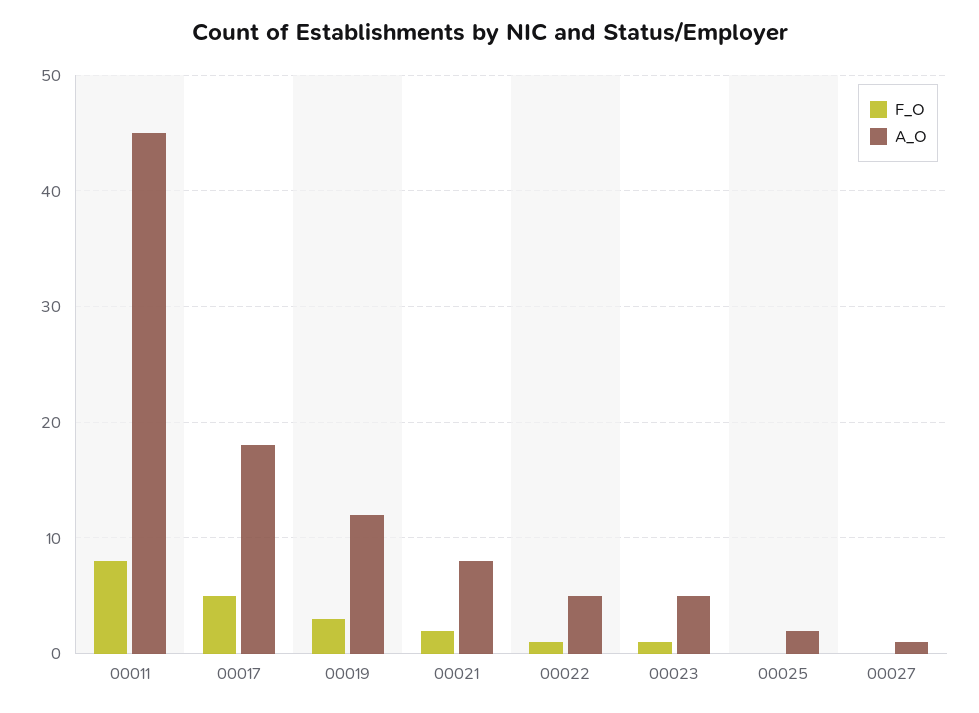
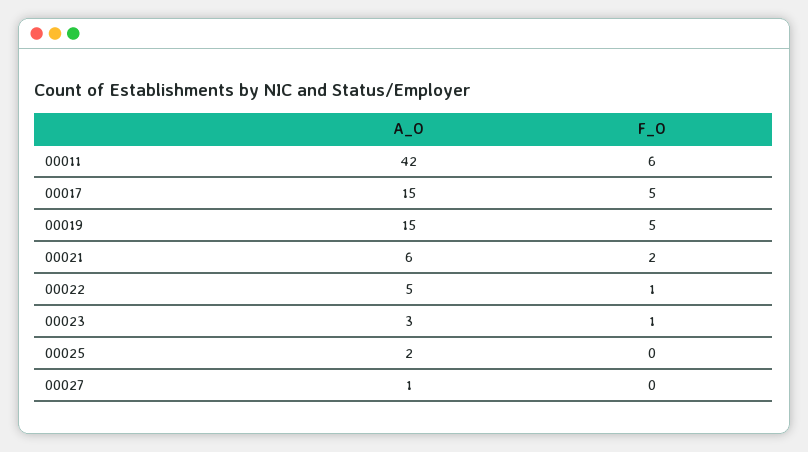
F_O, 00011: 8 -> 6
A_O, 00011: 45 -> 42
A_O, 00017: 18 -> 15
F_O, 00019: 3 -> 5
A_O, 00019: 12 -> 15
A_O, 00021: 8 -> 6
A_O, 00023: 5 -> 3

